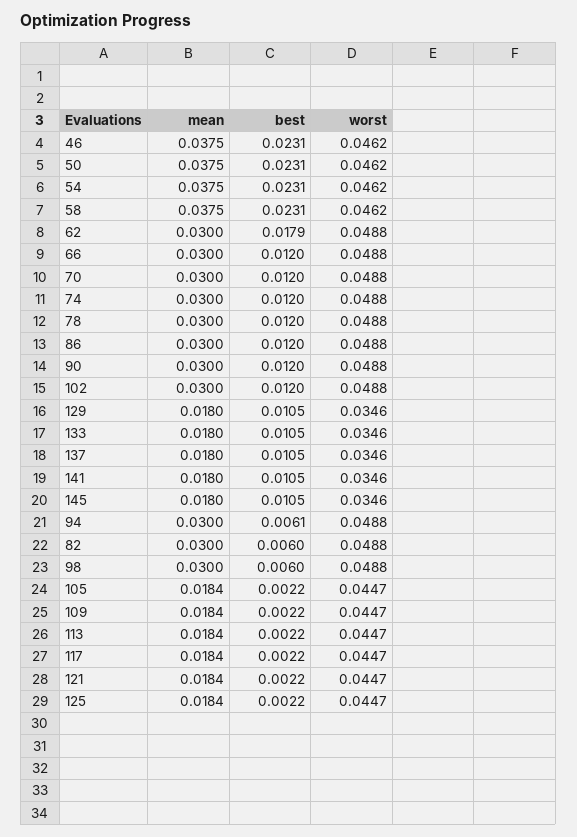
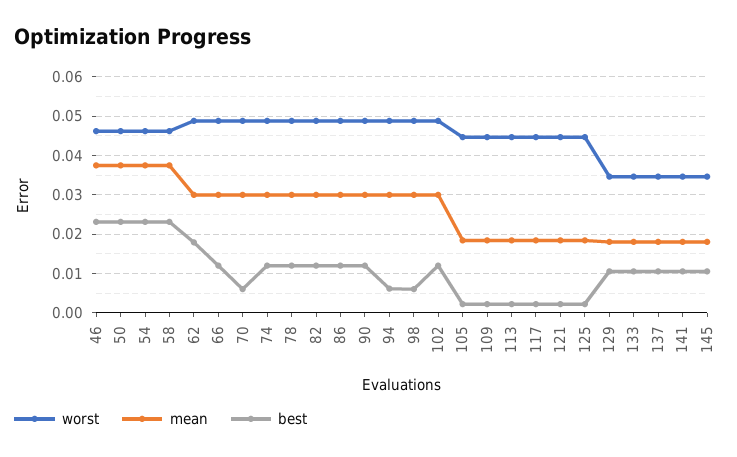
best, 70: 0.012 -> 0.006
best, 82: 0.006 -> 0.012

